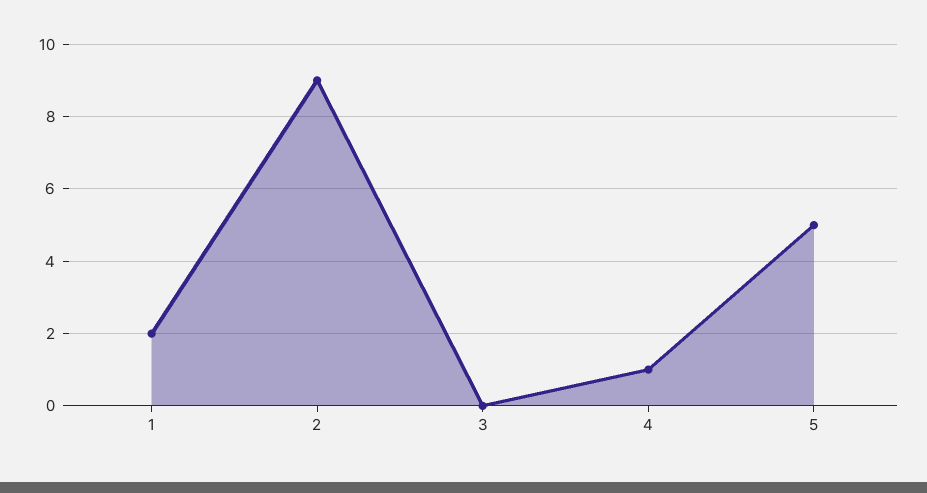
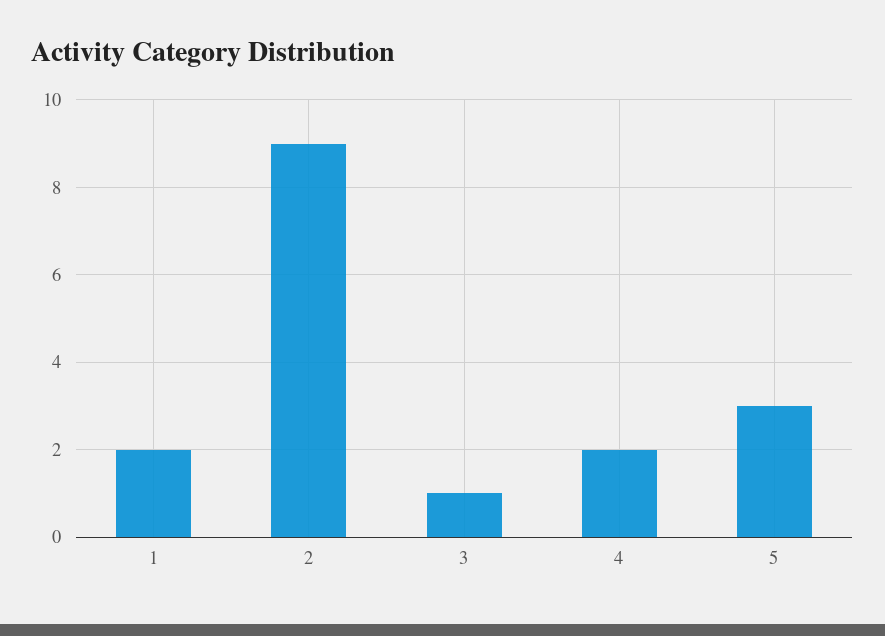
3: 0 -> 1
4: 1 -> 2
5: 5 -> 3

